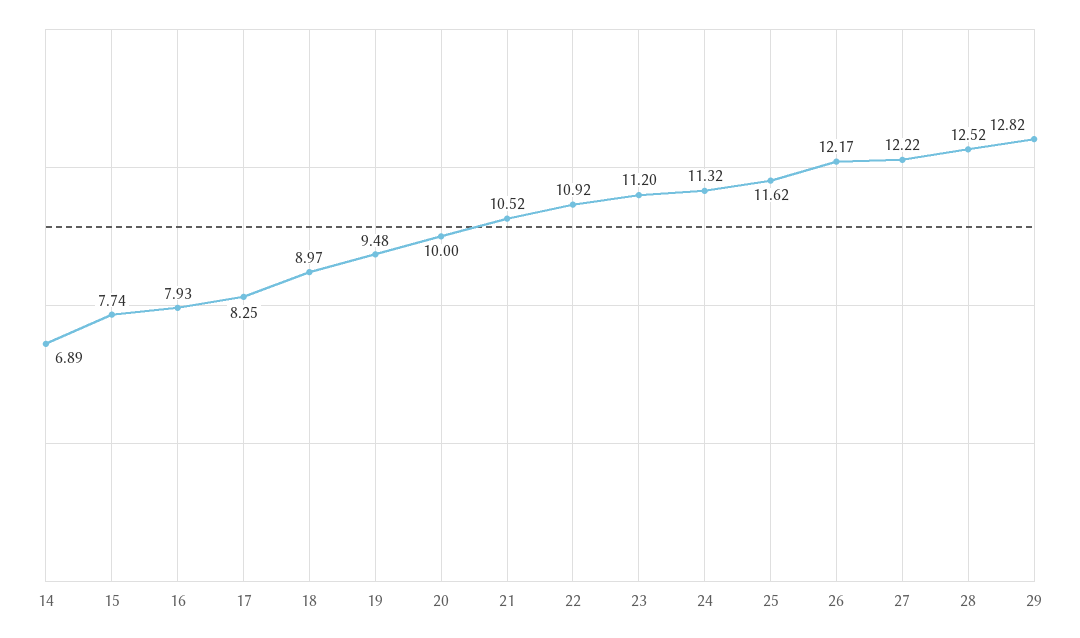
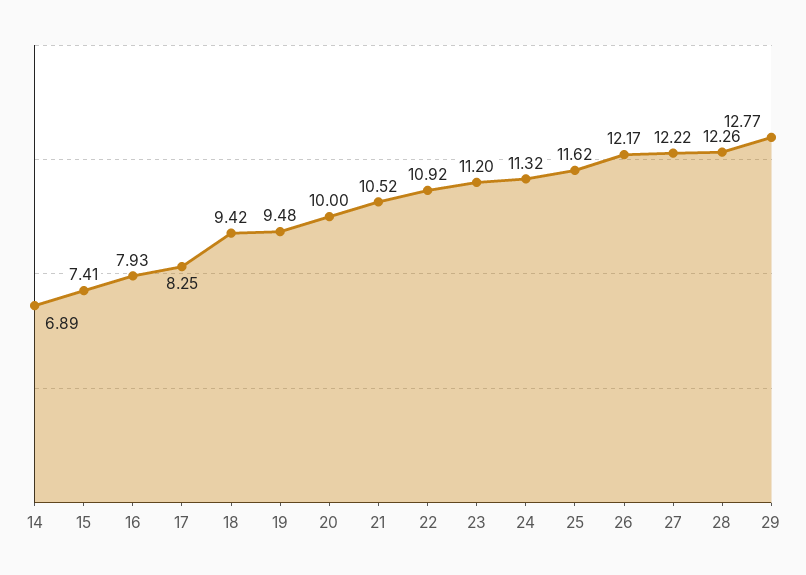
15: 7.74 -> 7.41
18: 8.97 -> 9.42
28: 12.52 -> 12.26
29: 12.82 -> 12.77

